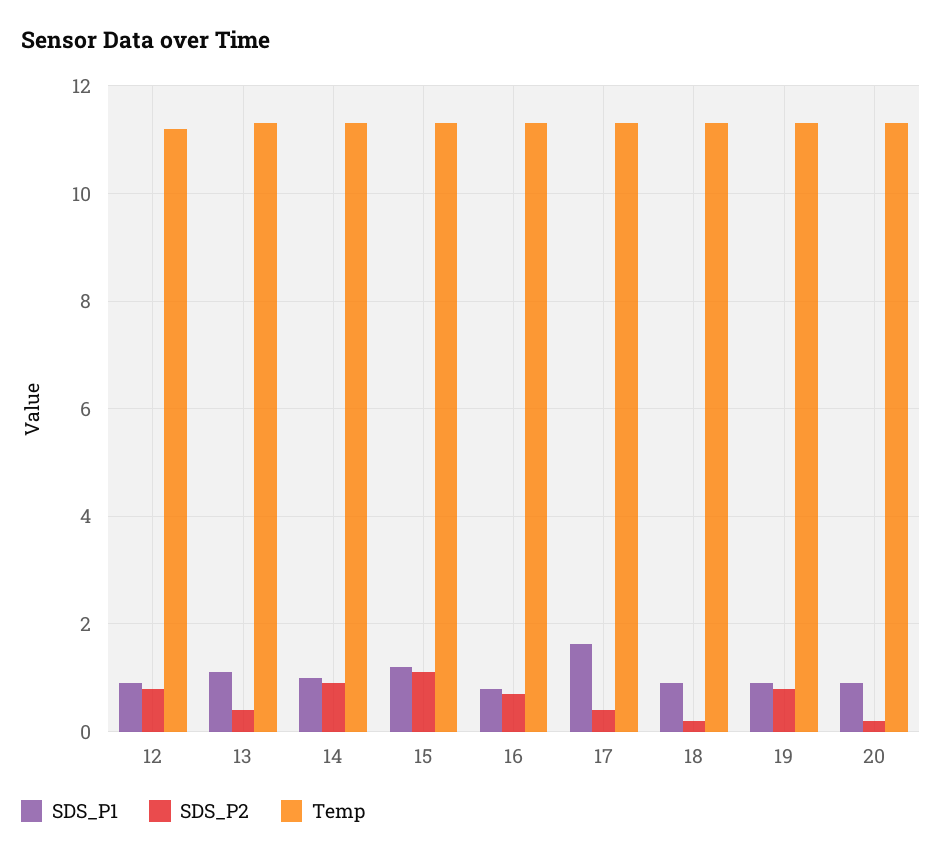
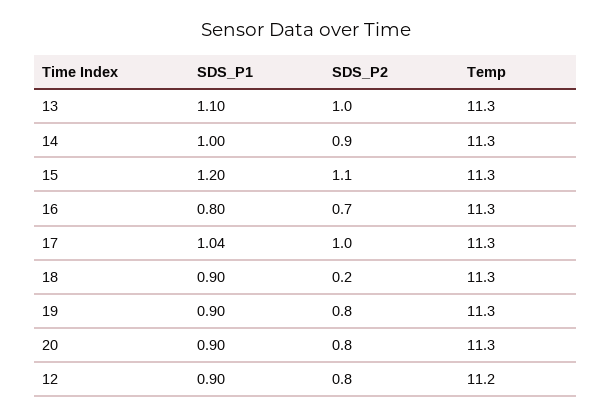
SDS_P2, 13: 0.4 -> 1
SDS_P1, 17: 1.6 -> 1.04
SDS_P2, 17: 0.4 -> 1
SDS_P2, 20: 0.2 -> 0.8

